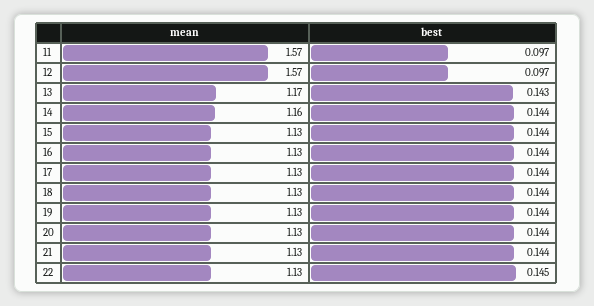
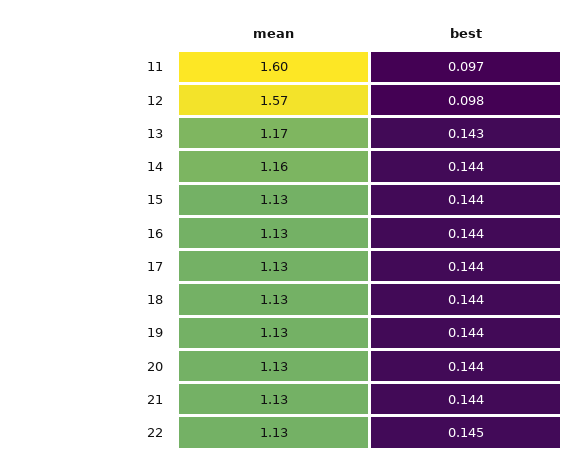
mean, 11: 1.57 -> 1.6
best, 12: 0.097 -> 0.098

